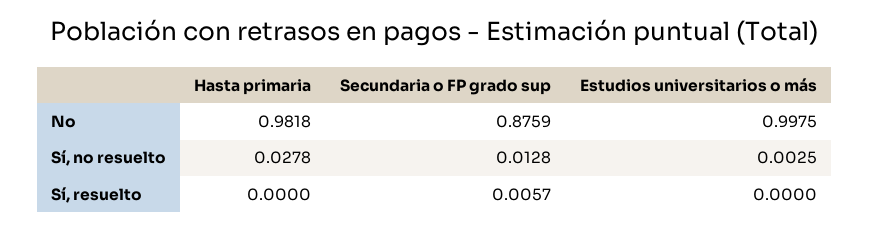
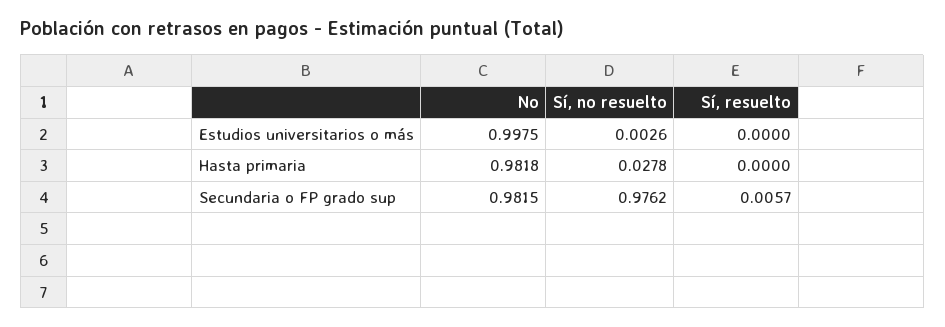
Secundaria o FP grado sup, No: 0.8759 -> 0.9815
Secundaria o FP grado sup, Sí, no resuelto: 0.0128 -> 0.9762
Estudios universitarios o más, Sí, no resuelto: 0.0025 -> 0.0026

